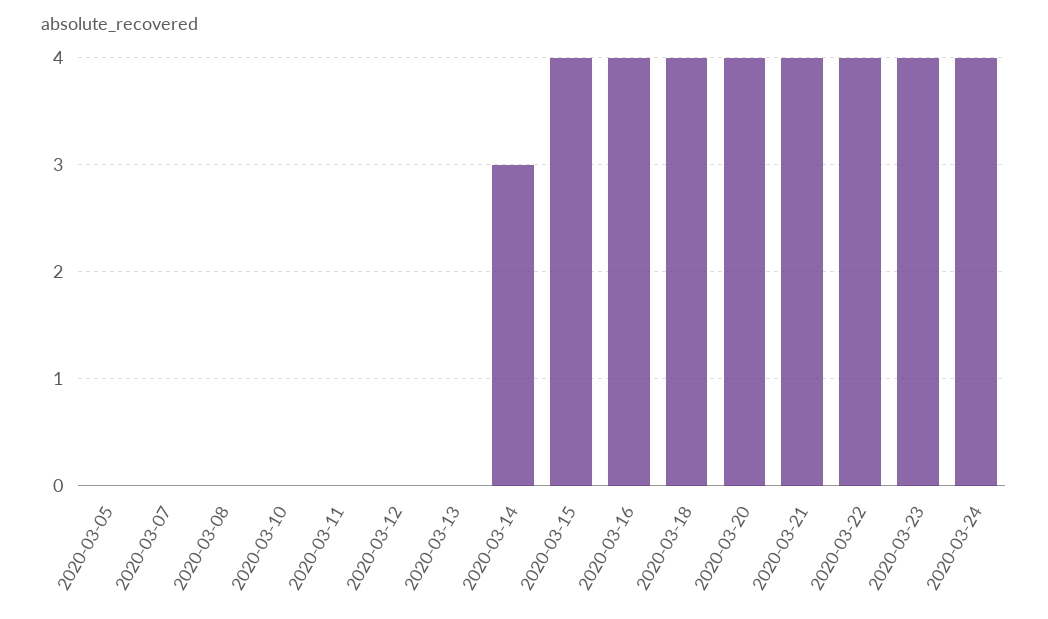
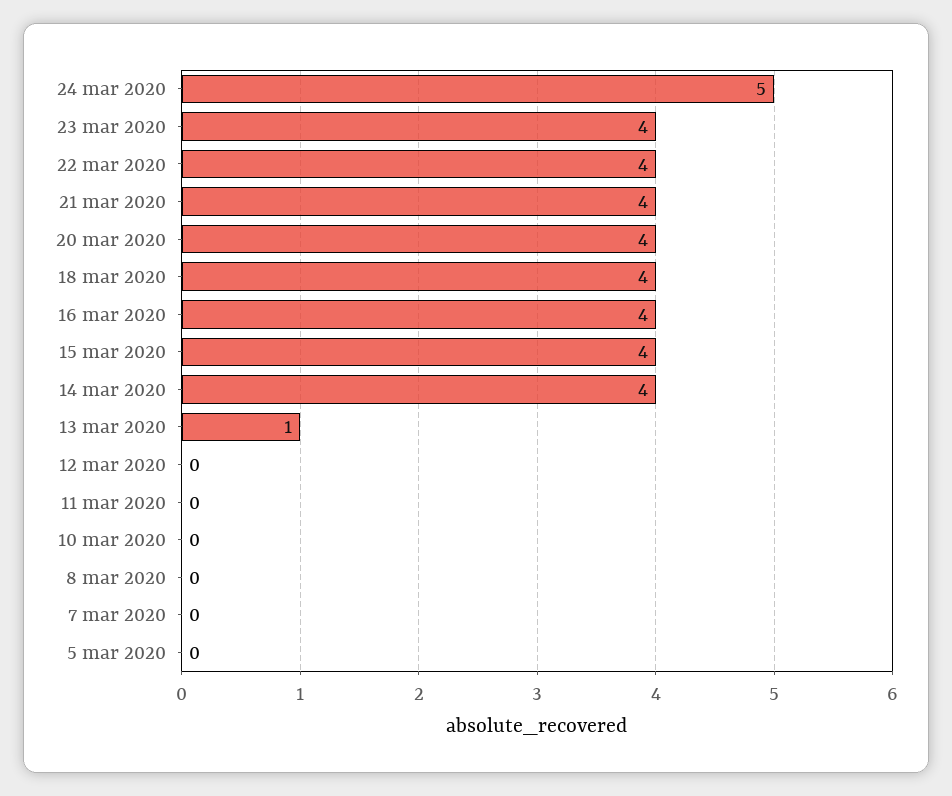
2020-03-13: 0 -> 1
2020-03-14: 3 -> 4
2020-03-24: 4 -> 5

